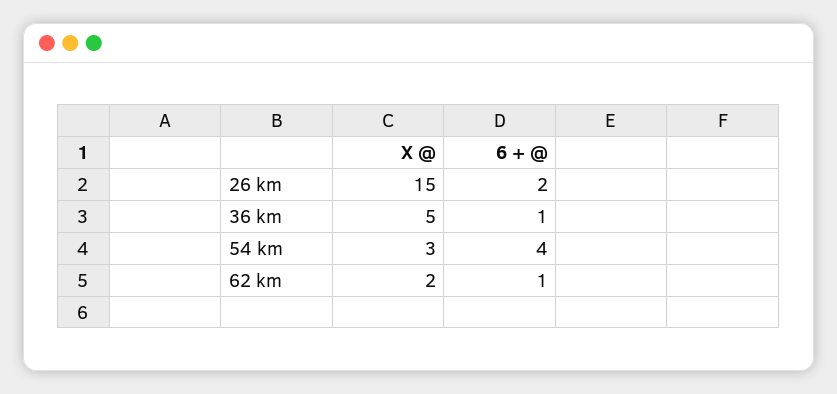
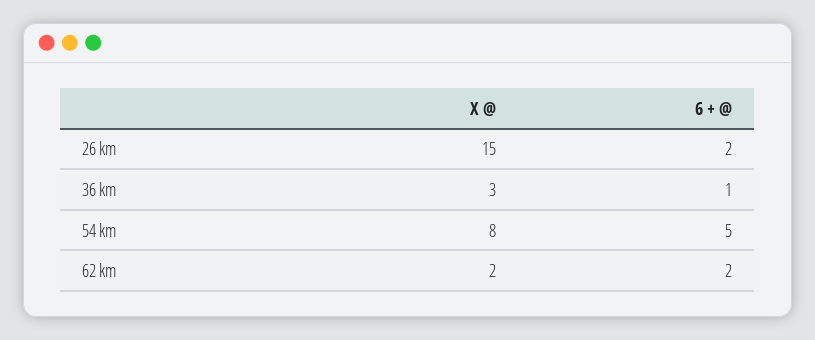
X @, 36 km: 5 -> 3
X @, 54 km: 3 -> 8
6 + @, 54 km: 4 -> 5
6 + @, 62 km: 1 -> 2

